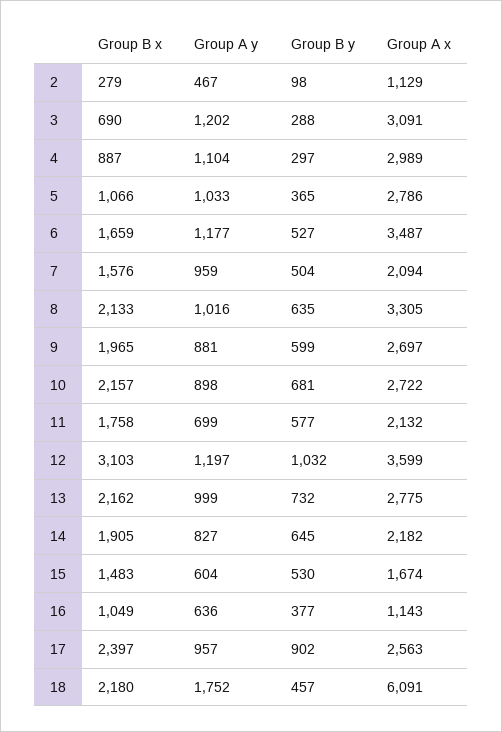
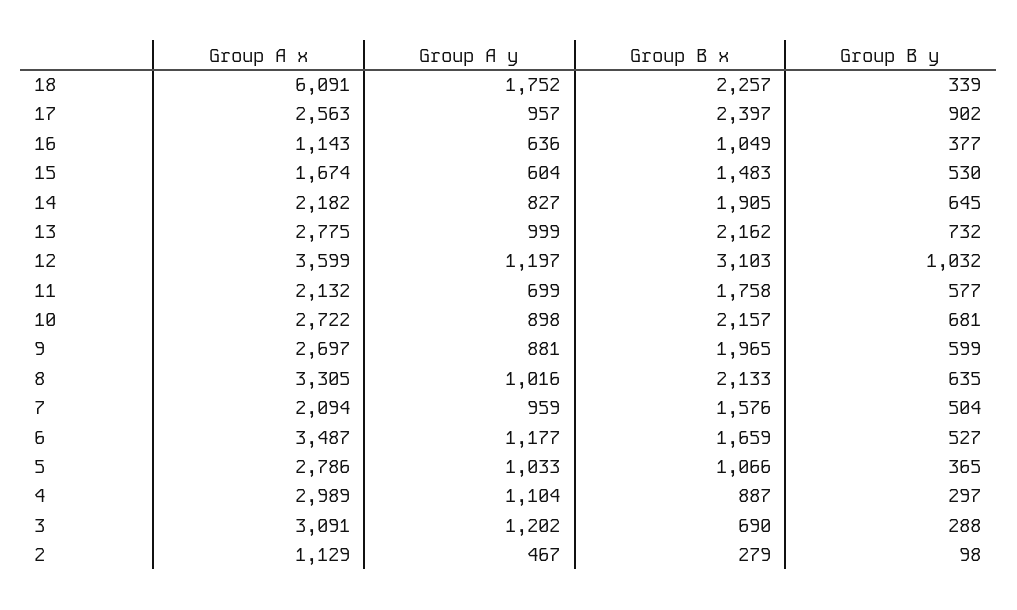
Group B x, 18: 2180 -> 2257
Group B y, 18: 457 -> 339

